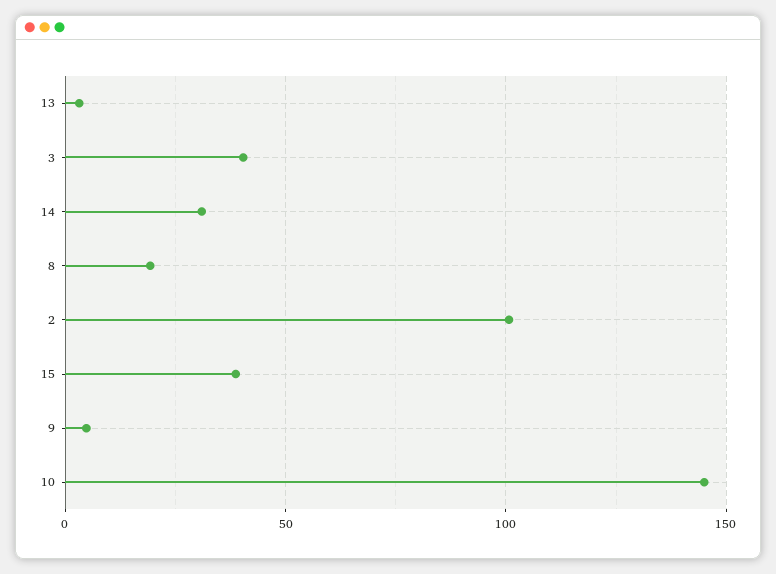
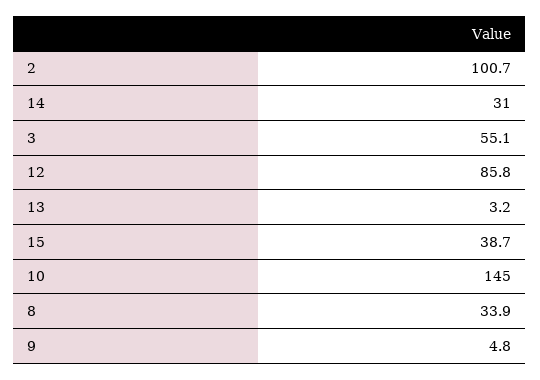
3: 40 -> 55.1
8: 20 -> 33.9
12: none -> 85.8

